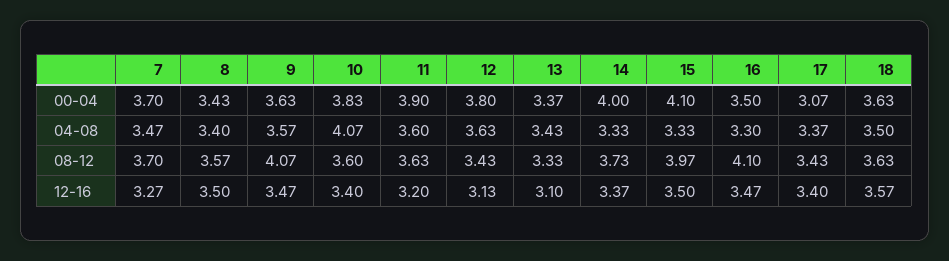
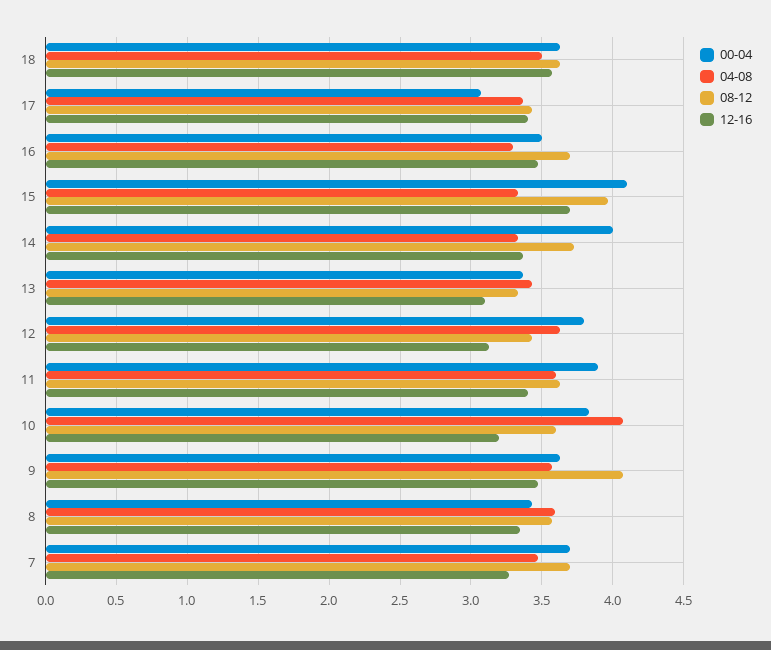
04-08, 8: 3.4 -> 3.6
08-12, 16: 4.1 -> 3.7
12-16, 8: 3.5 -> 3.35
12-16, 10: 3.4 -> 3.2
12-16, 11: 3.2 -> 3.4
12-16, 15: 3.5 -> 3.7

